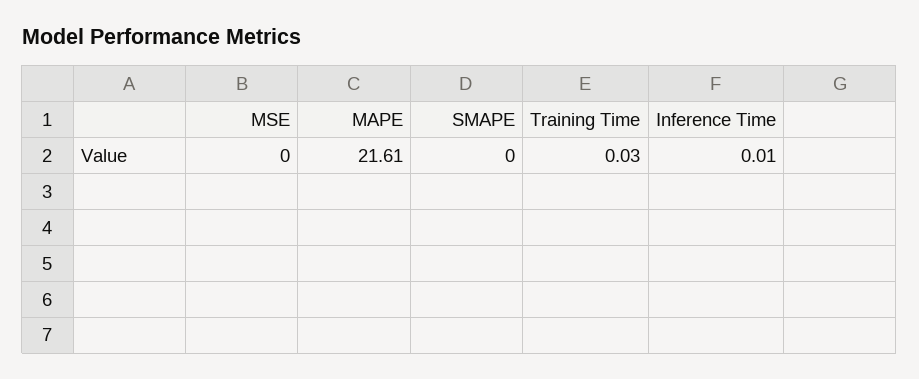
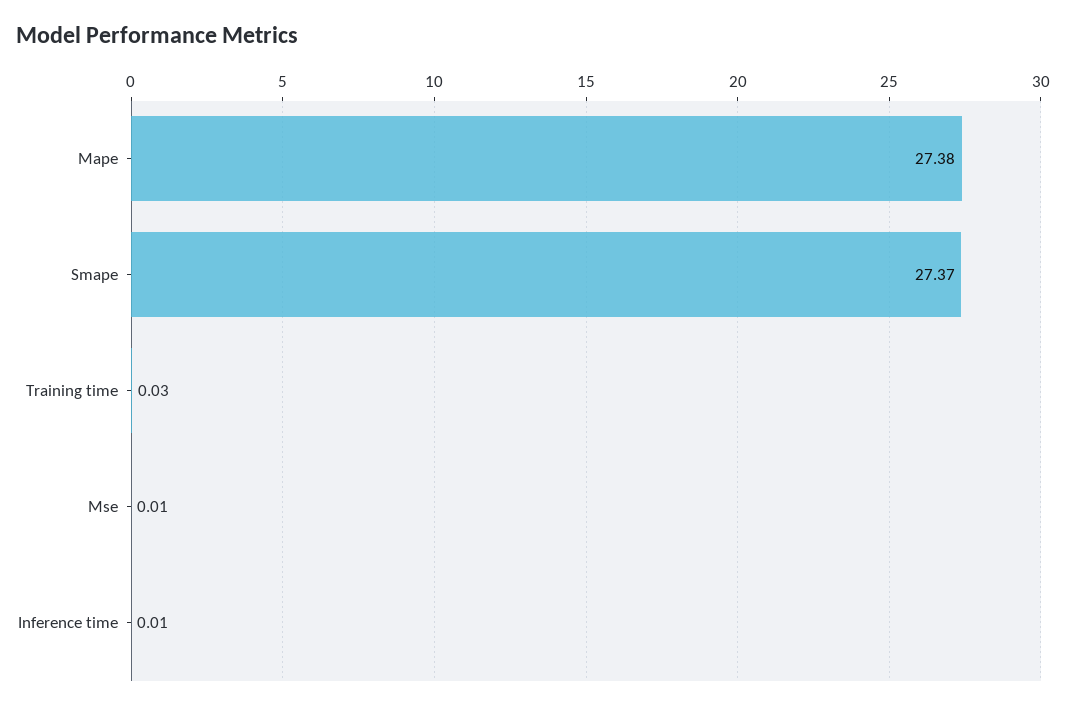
MSE: 0 -> 0.01
MAPE: 21.61 -> 27.38
SMAPE: 0 -> 27.37

